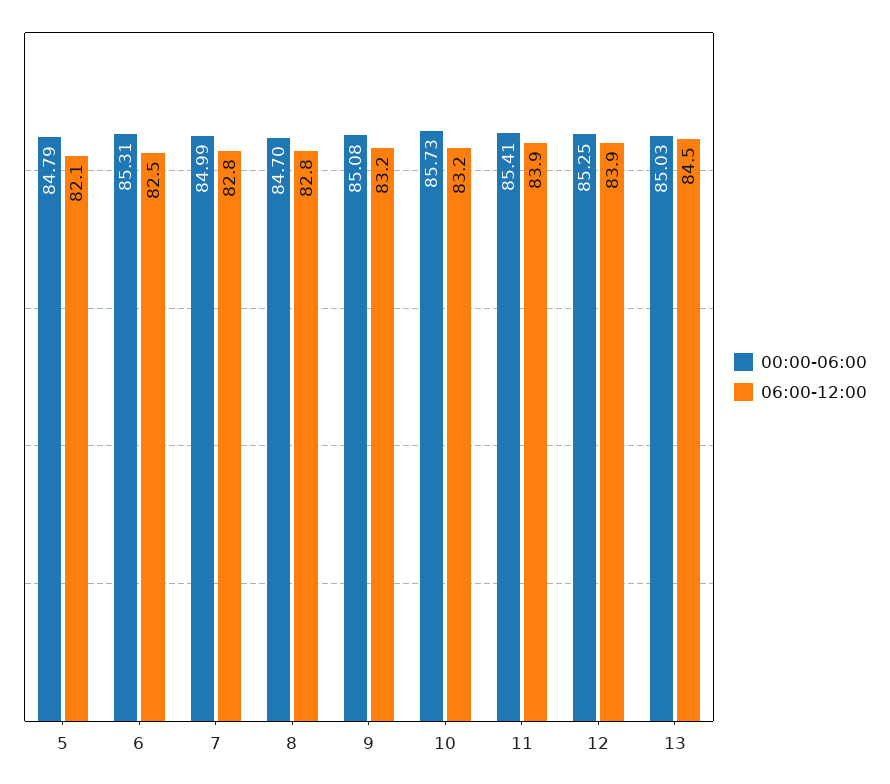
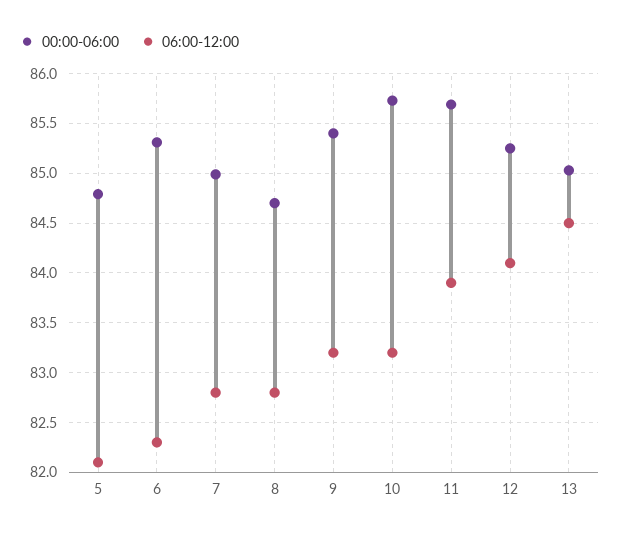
06:00-12:00, 6: 82.5 -> 82.3
00:00-06:00, 9: 85.08 -> 85.4
00:00-06:00, 11: 85.41 -> 85.7
06:00-12:00, 12: 83.9 -> 84.1

